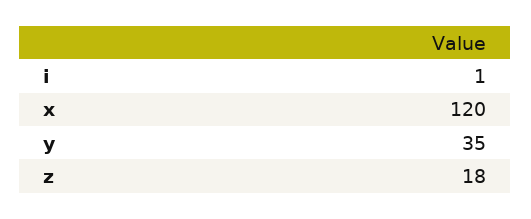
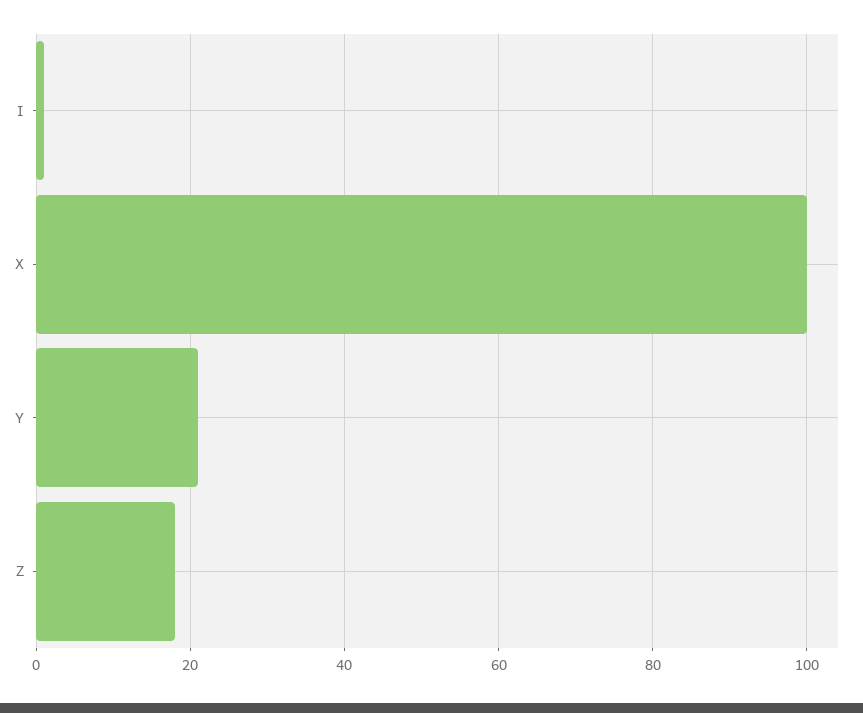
x: 120 -> 100
y: 35 -> 20

